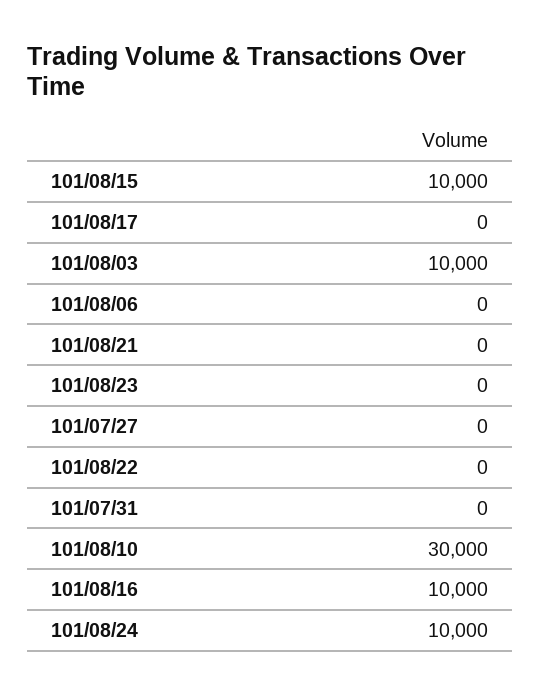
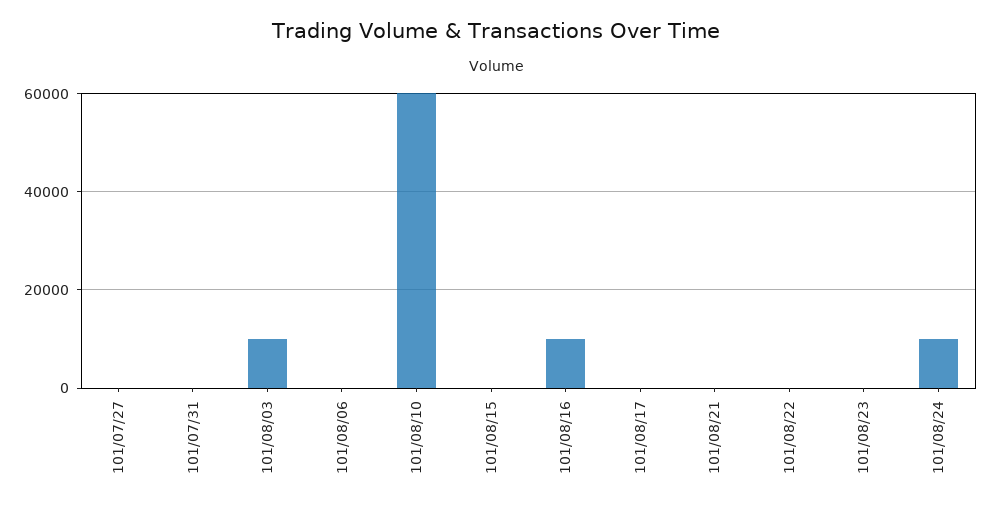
101/08/15: 10000 -> 0
101/08/10: 30000 -> 60000

